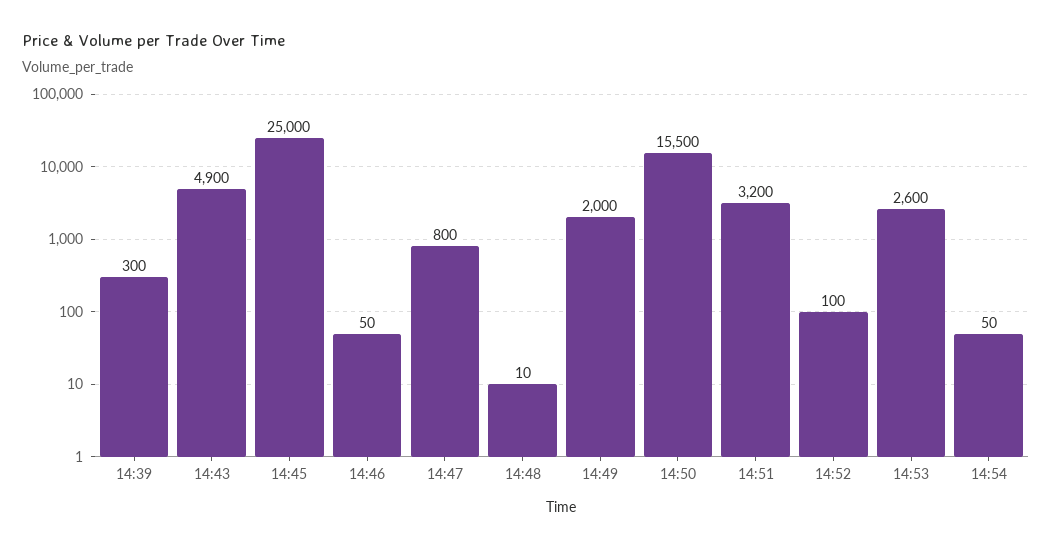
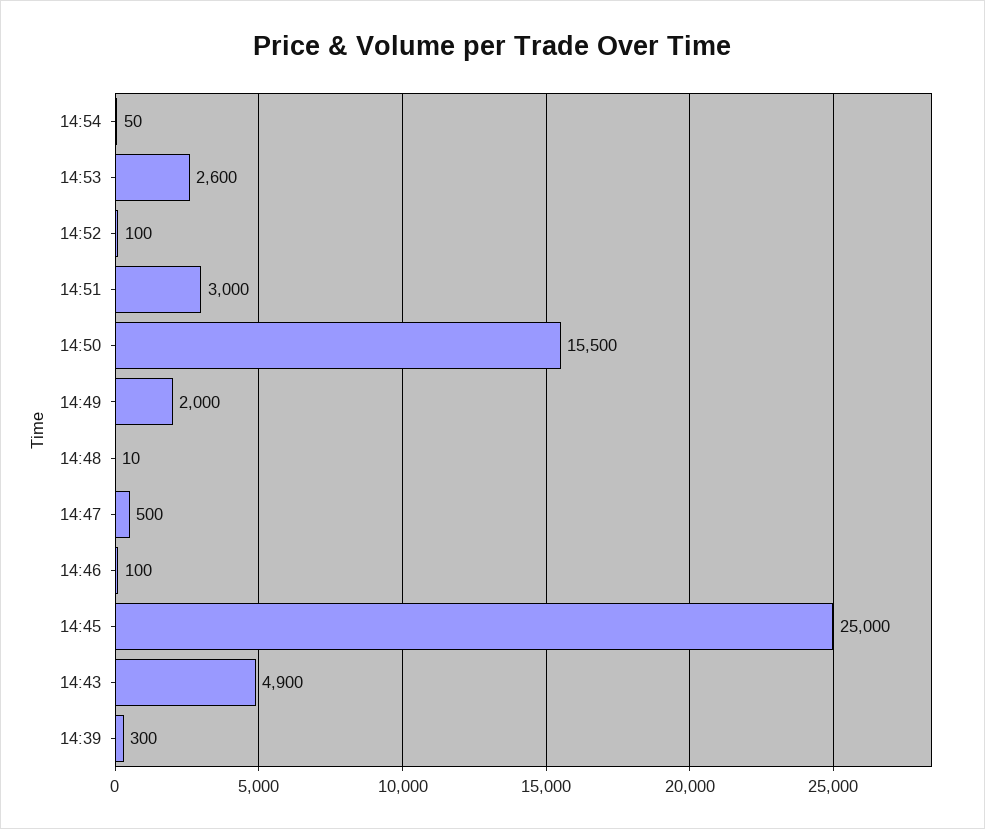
14:46: 50 -> 100
14:47: 800 -> 500
14:51: 3200 -> 3000

